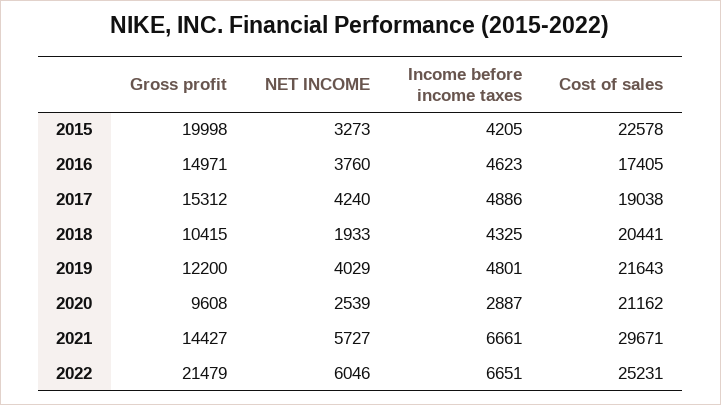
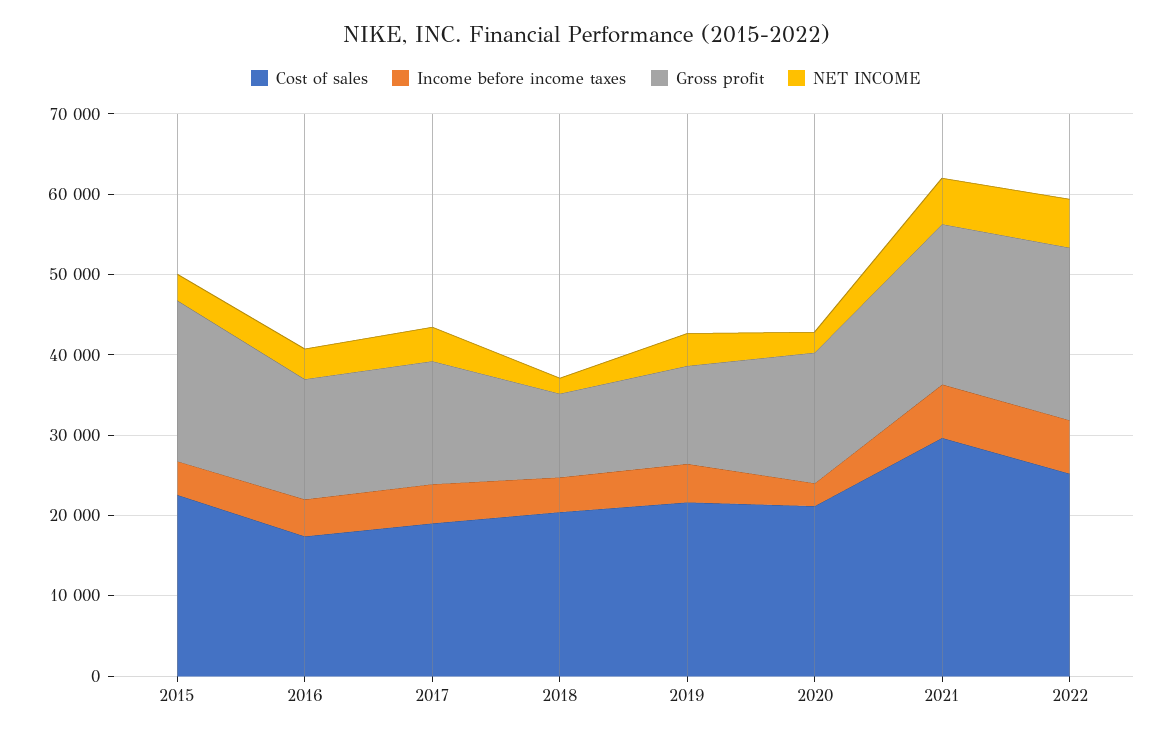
Gross profit, 2020: 9608 -> 16000
Gross profit, 2021: 14427 -> 20000

